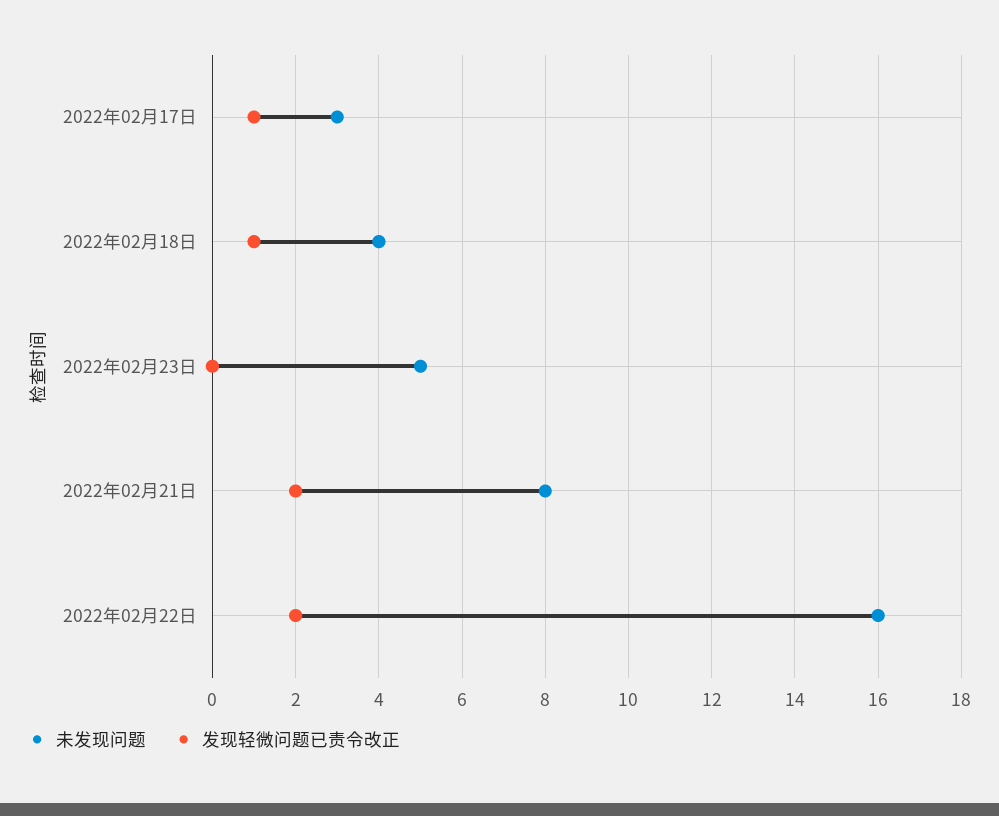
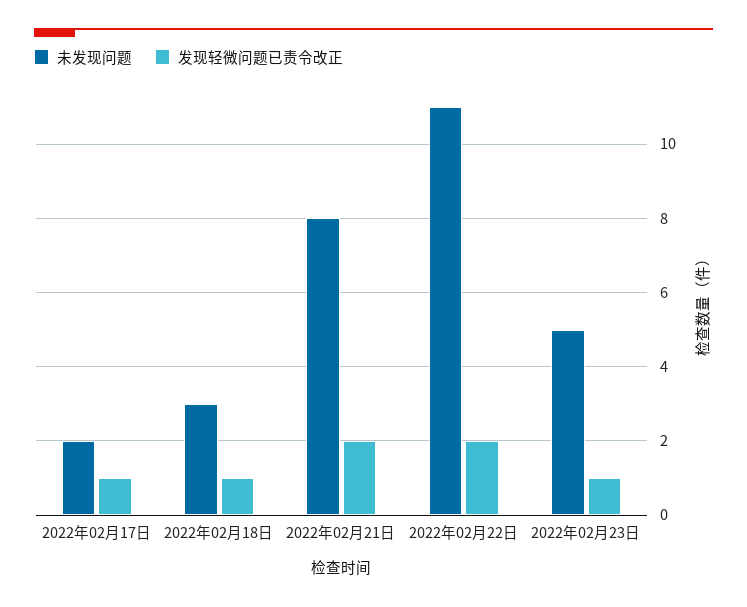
未发现问题, 2022年02月17日: 3 -> 2
未发现问题, 2022年02月18日: 4 -> 3
发现轻微问题已责令改正, 2022年02月23日: 0 -> 1
未发现问题, 2022年02月22日: 16 -> 11

